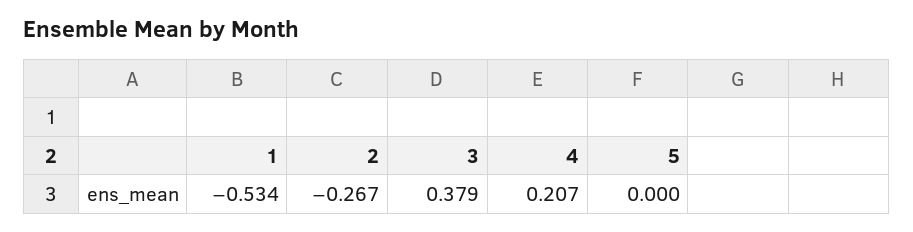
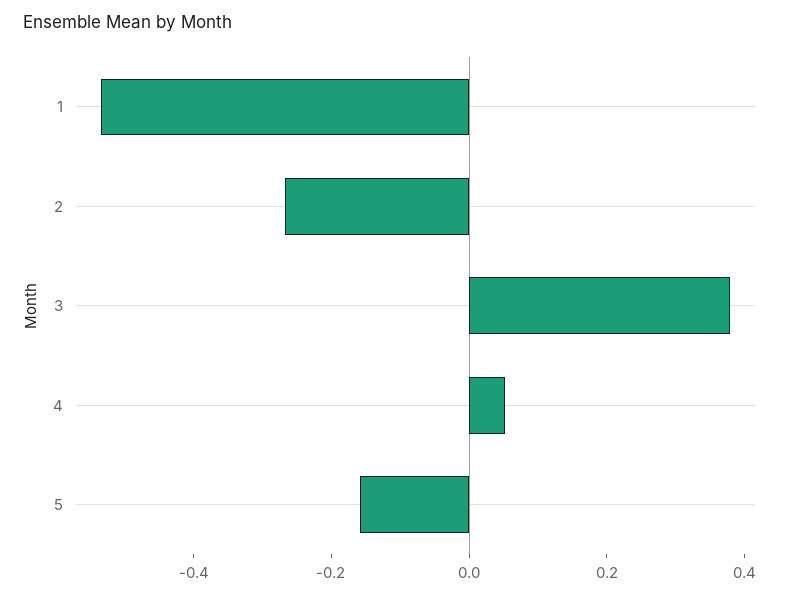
4: 0.207 -> 0.05
5: 0 -> -0.15

